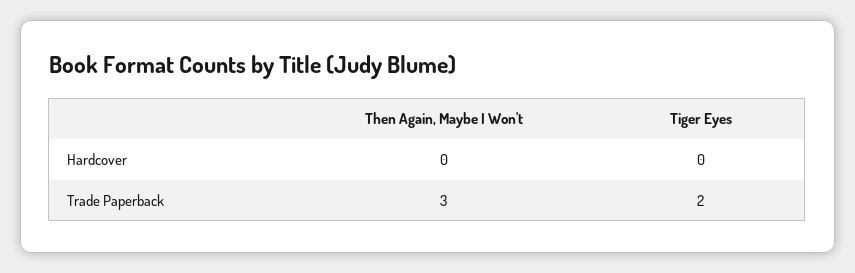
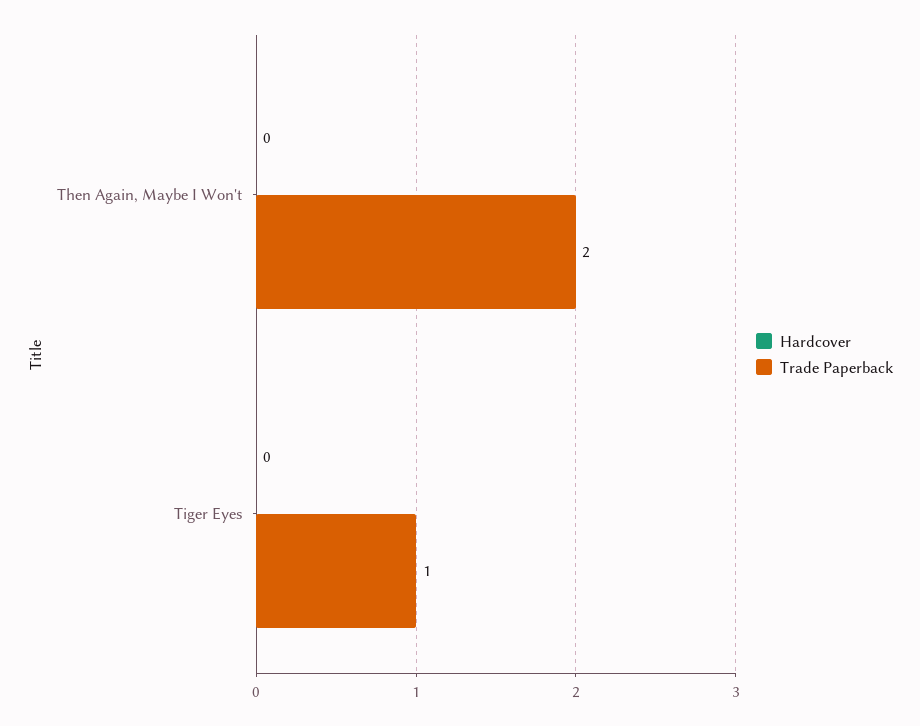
Trade Paperback, Then Again, Maybe I Won't: 3 -> 2
Trade Paperback, Tiger Eyes: 2 -> 1

